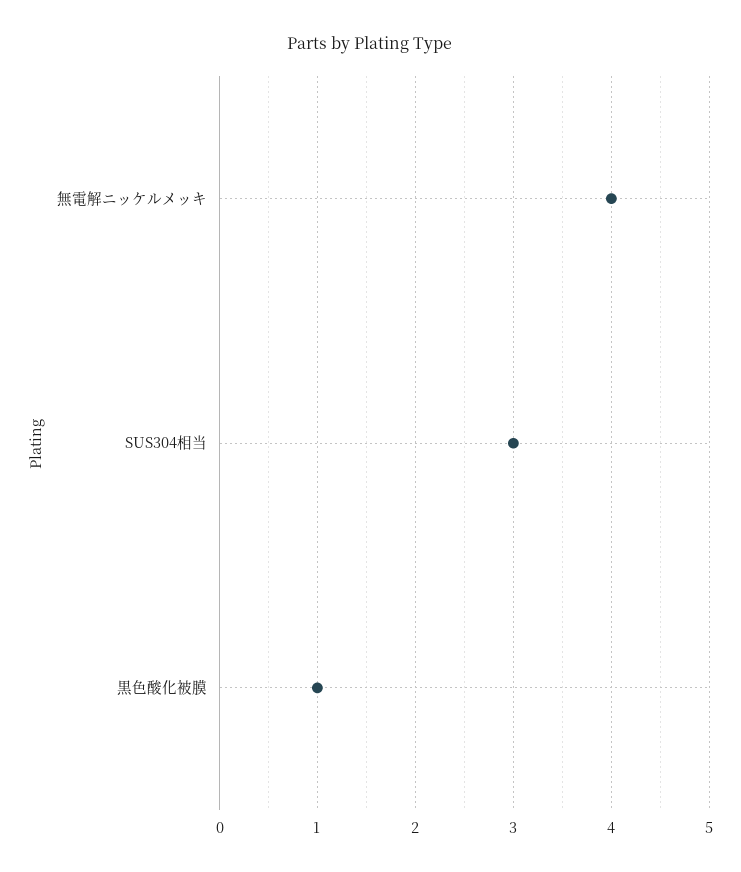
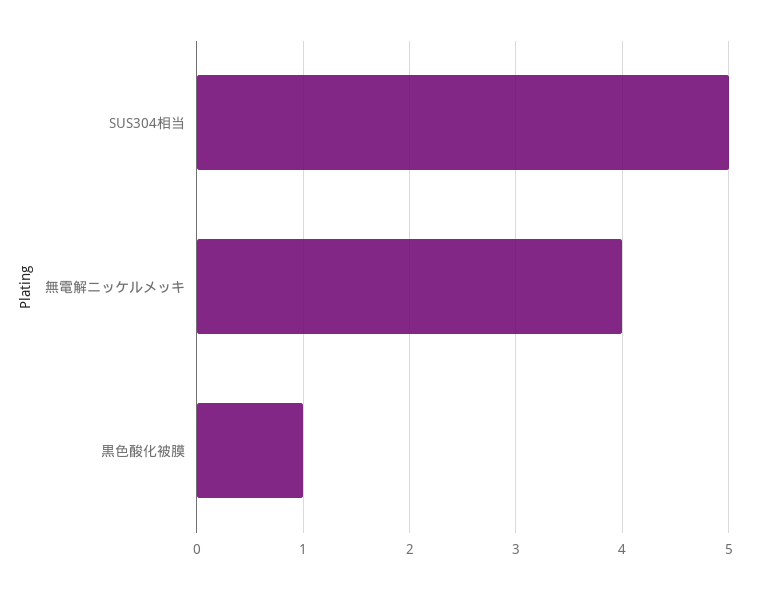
SUS304相当: 3 -> 5

